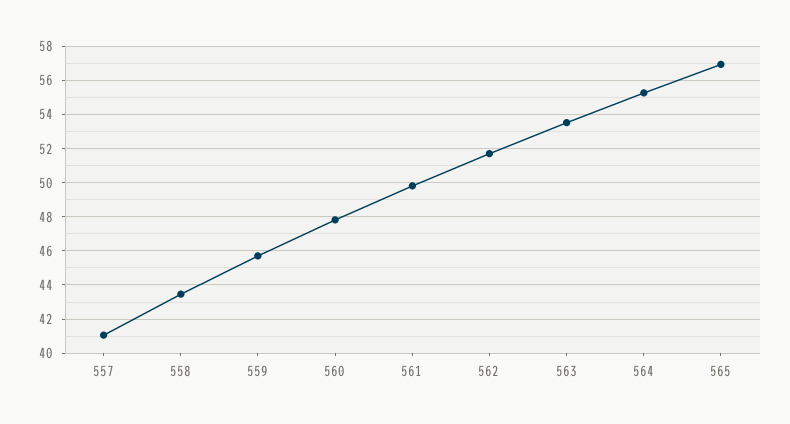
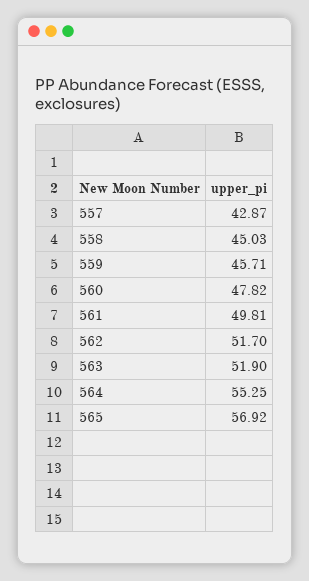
557: 41 -> 42.87
558: 43.5 -> 45.03
563: 53.5 -> 51.9

